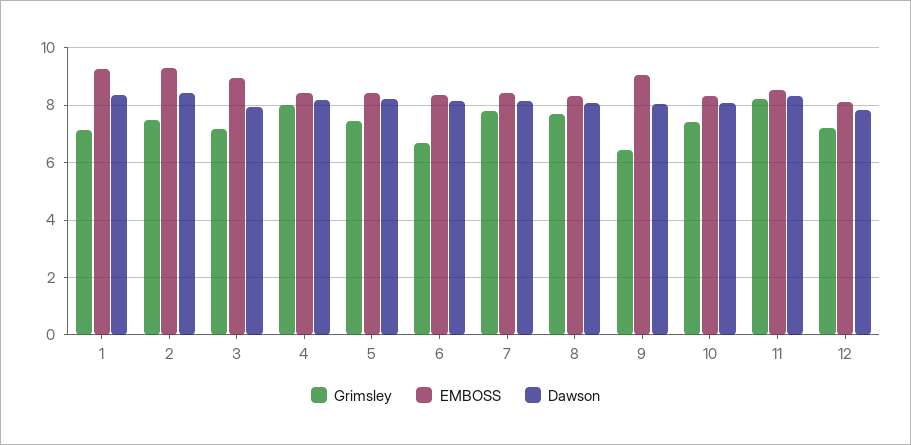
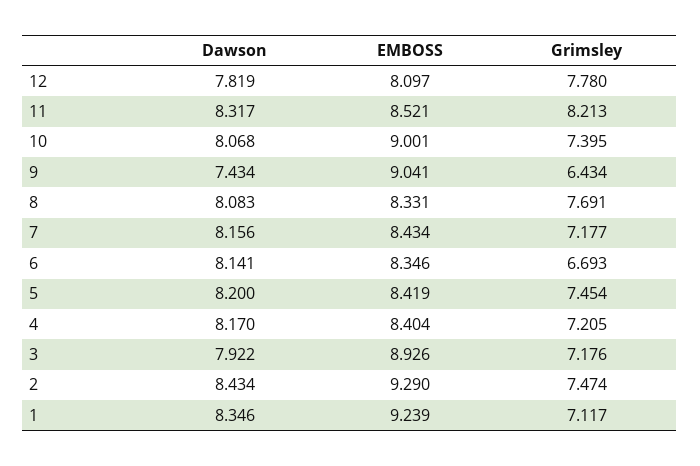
Grimsley, 4: 8 -> 7.205
Grimsley, 7: 7.75 -> 7.177
Dawson, 9: 8 -> 7.434
EMBOSS, 10: 8.25 -> 9.001
Grimsley, 12: 7.25 -> 7.78

